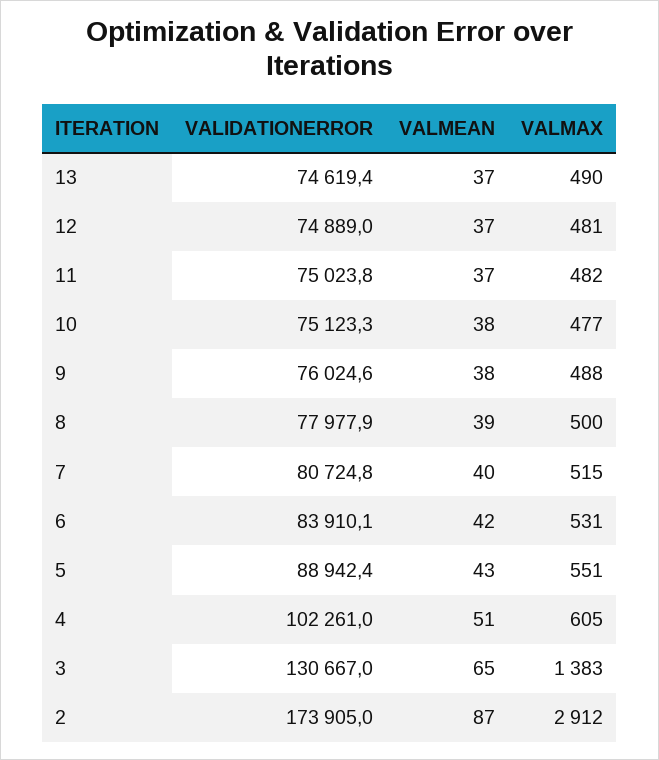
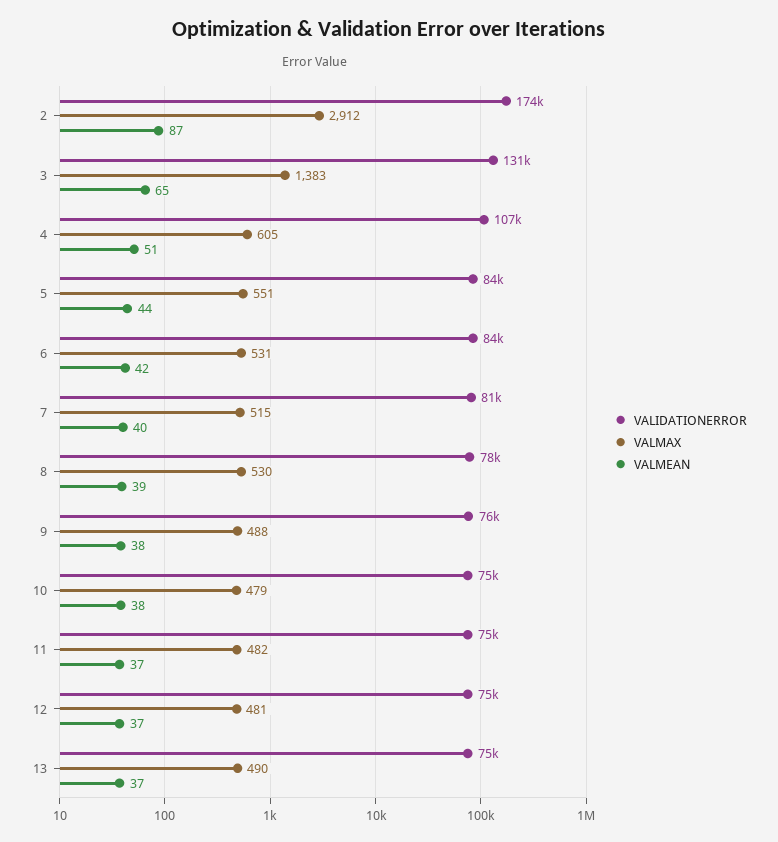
VALMAX, 10: 477 -> 479
VALMAX, 8: 500 -> 530
VALIDATIONERROR, 5: 88942.4 -> 84000
VALMEAN, 5: 43 -> 44
VALIDATIONERROR, 4: 102261 -> 107000

